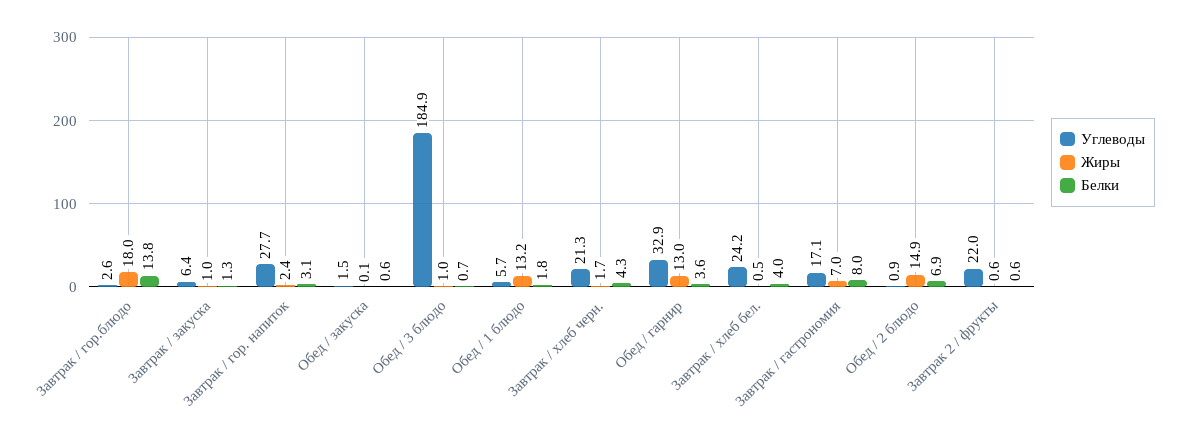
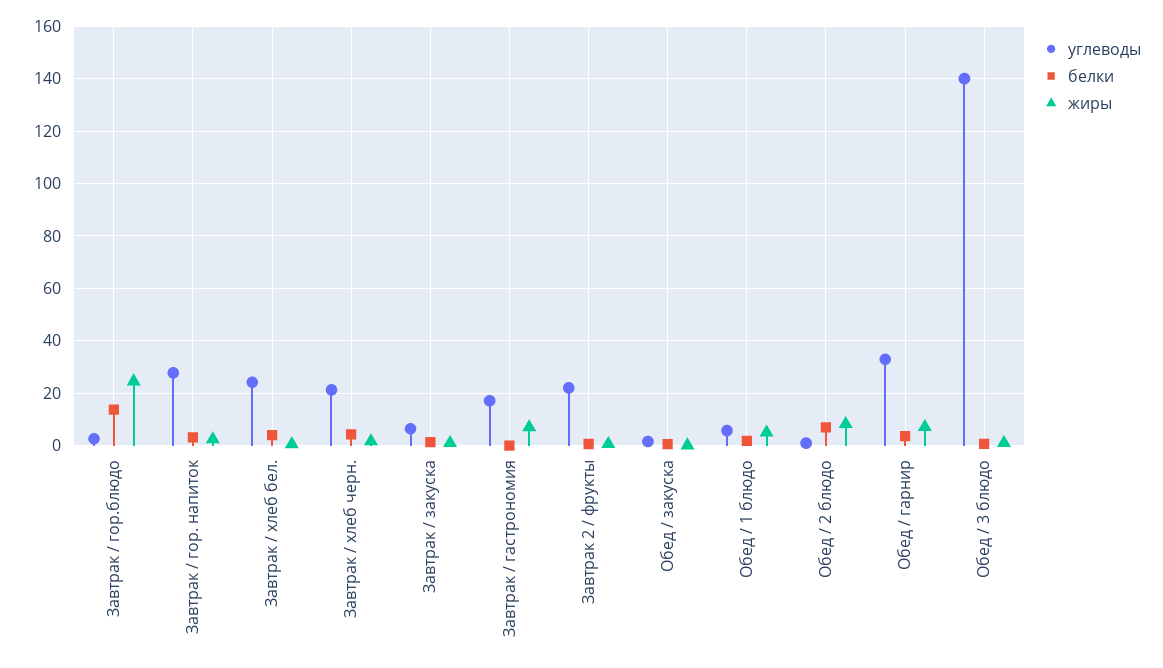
Жиры, Завтрак / гор.блюдо: 18 -> 25
Углеводы, Обед / 3 блюдо: 184.9 -> 140
Жиры, Обед / 1 блюдо: 13.2 -> 5
Жиры, Обед / гарнир: 13 -> 7.5
Белки, Завтрак / гастрономия: 8 -> 0
Жиры, Обед / 2 блюдо: 14.9 -> 7.5

